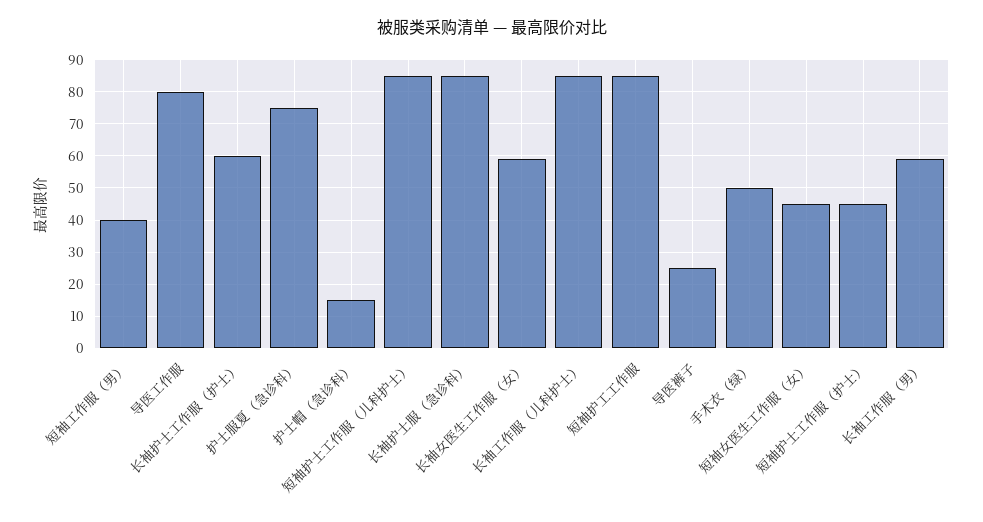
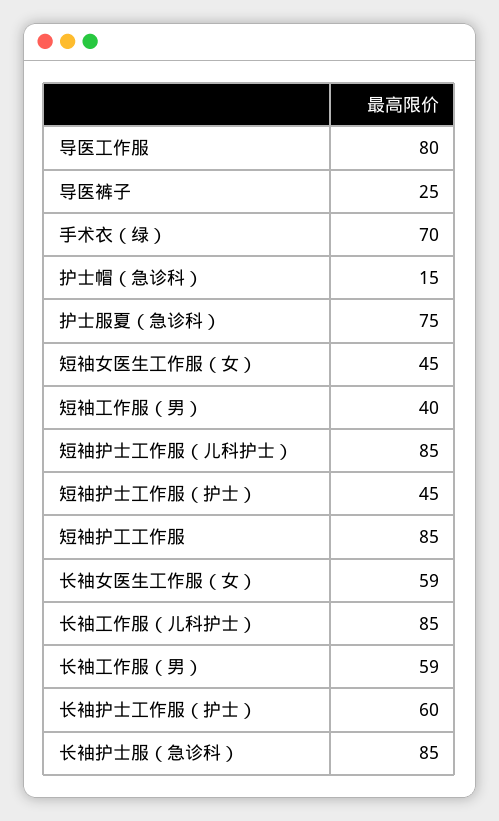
手术衣（绿）: 50 -> 70

